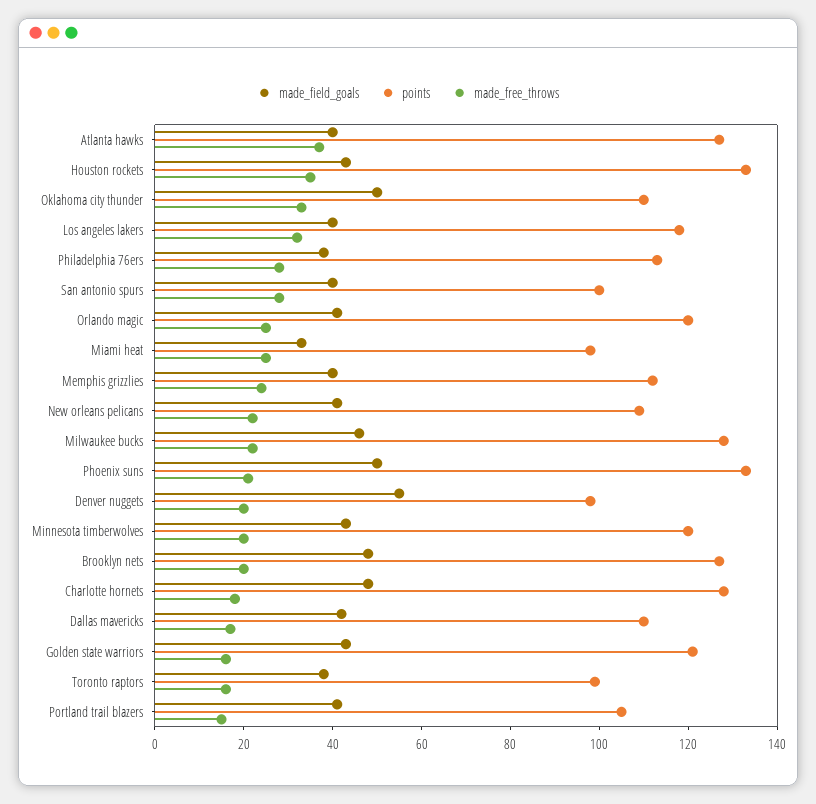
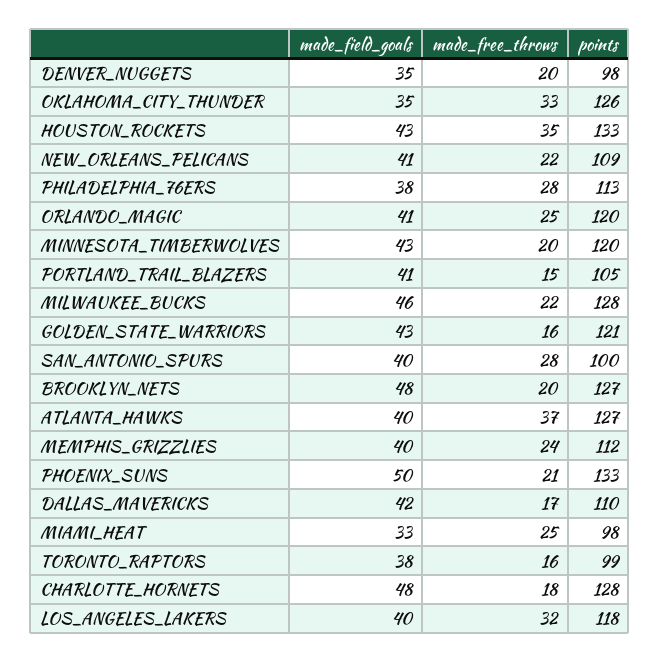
made_field_goals, Oklahoma city thunder: 50 -> 35
points, Oklahoma city thunder: 110 -> 126
made_field_goals, Denver nuggets: 55 -> 35

